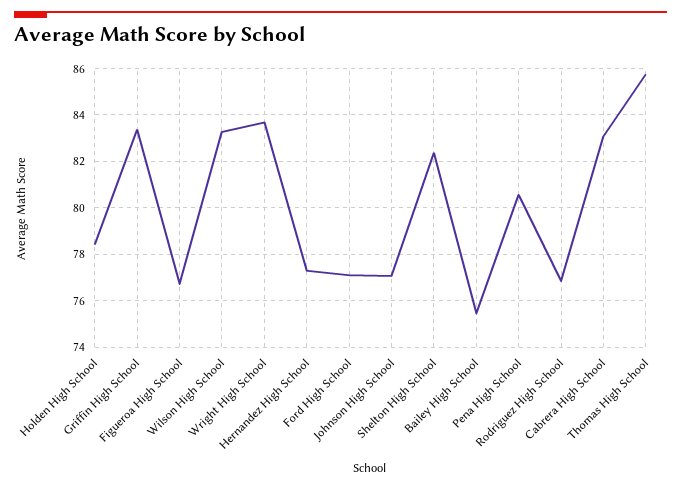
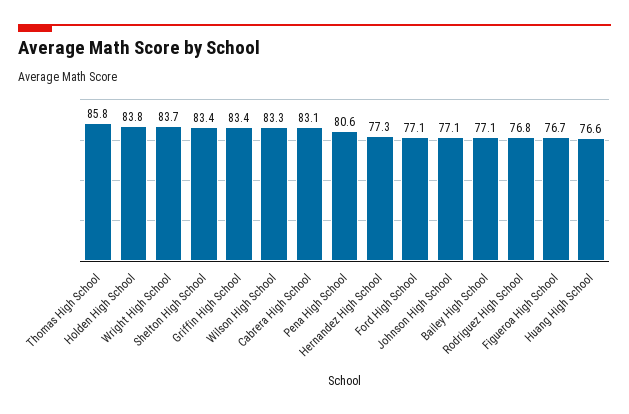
Holden High School: 78.5 -> 83.8
Shelton High School: 82.5 -> 83.4
Bailey High School: 75.5 -> 77.1
Huang High School: none -> 76.6

